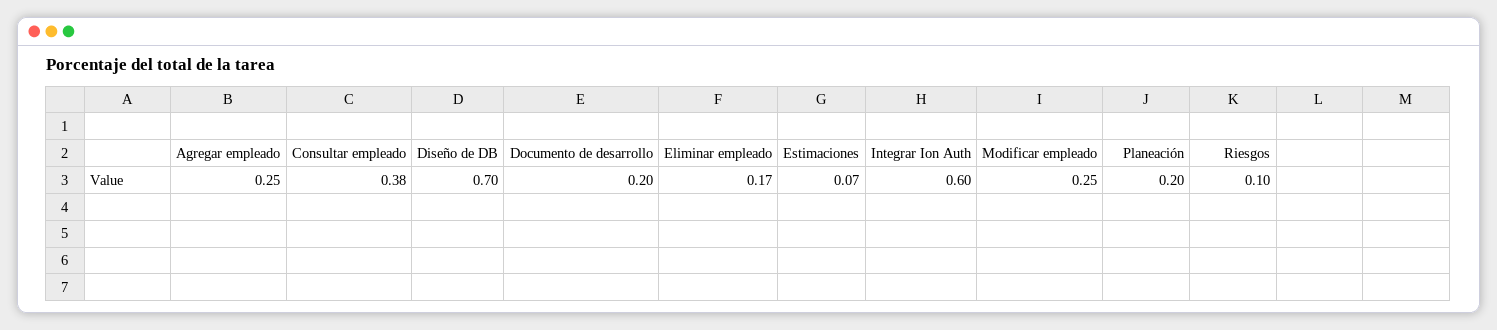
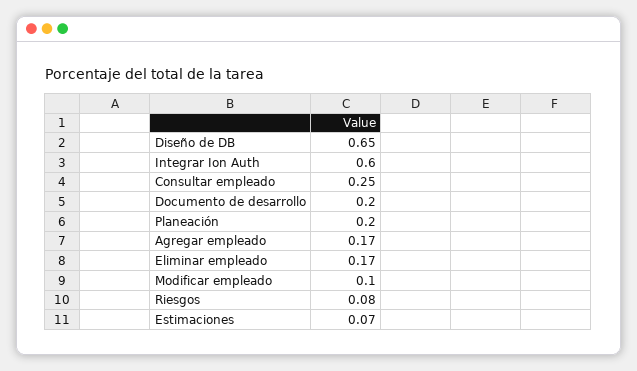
Agregar empleado: 0.25 -> 0.17
Consultar empleado: 0.38 -> 0.25
Diseño de DB: 0.7 -> 0.65
Modificar empleado: 0.25 -> 0.1
Riesgos: 0.1 -> 0.08

